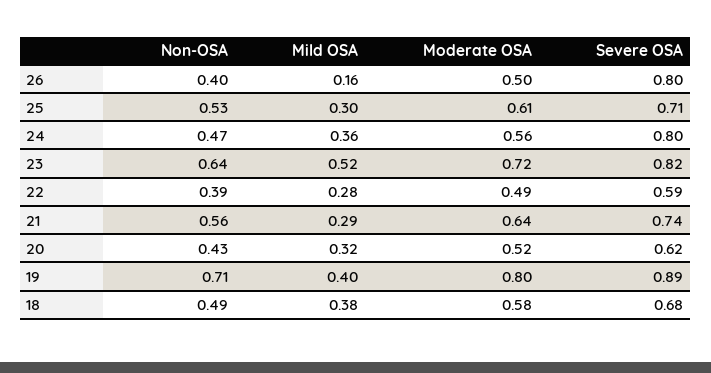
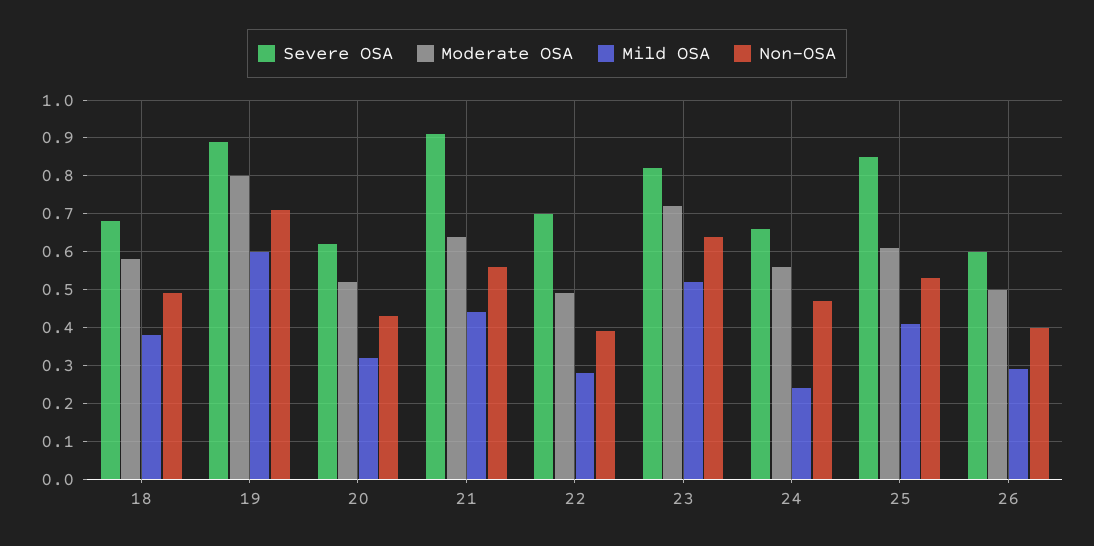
Mild OSA, 26: 0.16 -> 0.3
Severe OSA, 26: 0.8 -> 0.6
Mild OSA, 25: 0.3 -> 0.4
Severe OSA, 25: 0.71 -> 0.85
Mild OSA, 24: 0.36 -> 0.25
Severe OSA, 24: 0.8 -> 0.65
Severe OSA, 22: 0.59 -> 0.7
Mild OSA, 21: 0.29 -> 0.45
Severe OSA, 21: 0.74 -> 0.9
Mild OSA, 19: 0.4 -> 0.6

